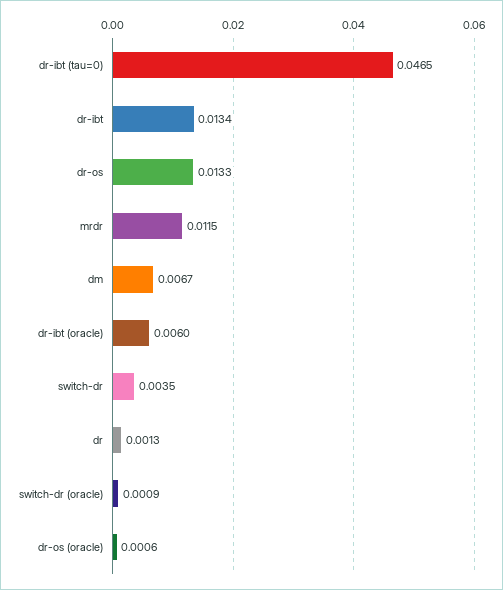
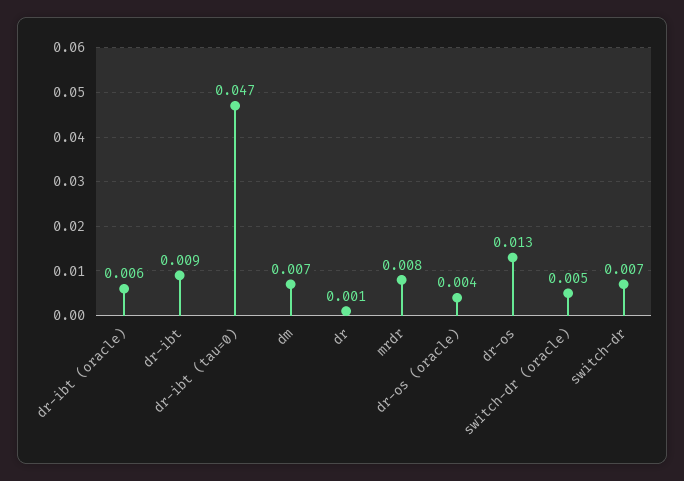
dr-ibt: 0.0134 -> 0.009
mrdr: 0.0115 -> 0.008
switch-dr: 0.0035 -> 0.007
switch-dr (oracle): 0.0009 -> 0.005
dr-os (oracle): 0.0006 -> 0.004

